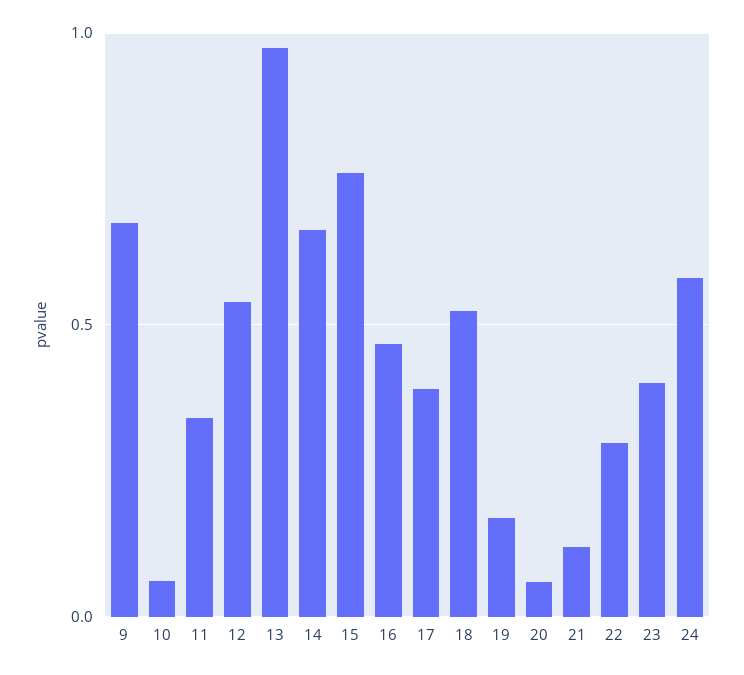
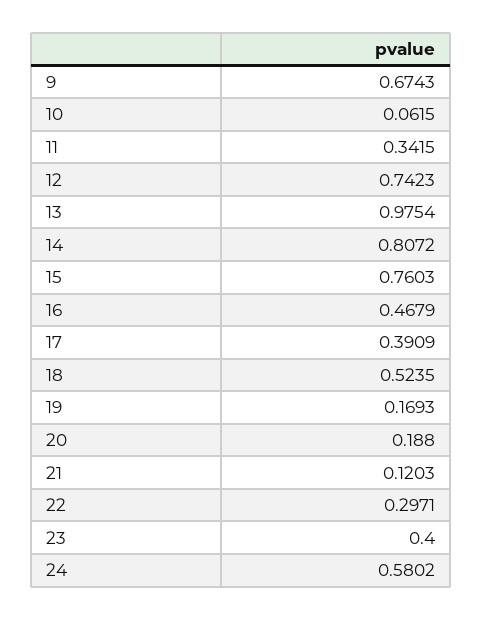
12: 0.55 -> 0.7423
14: 0.65 -> 0.8072
20: 0.05 -> 0.188

